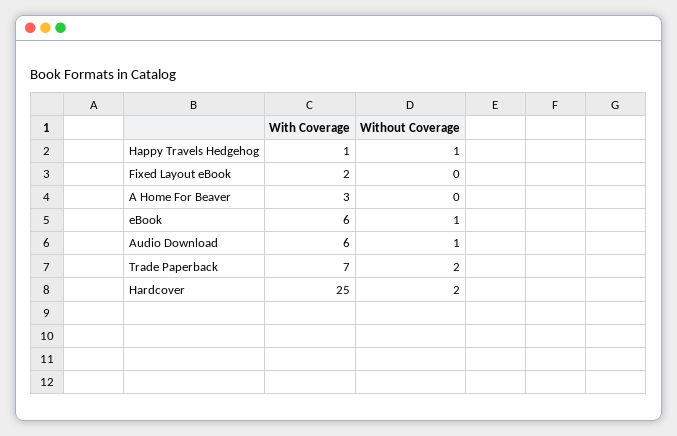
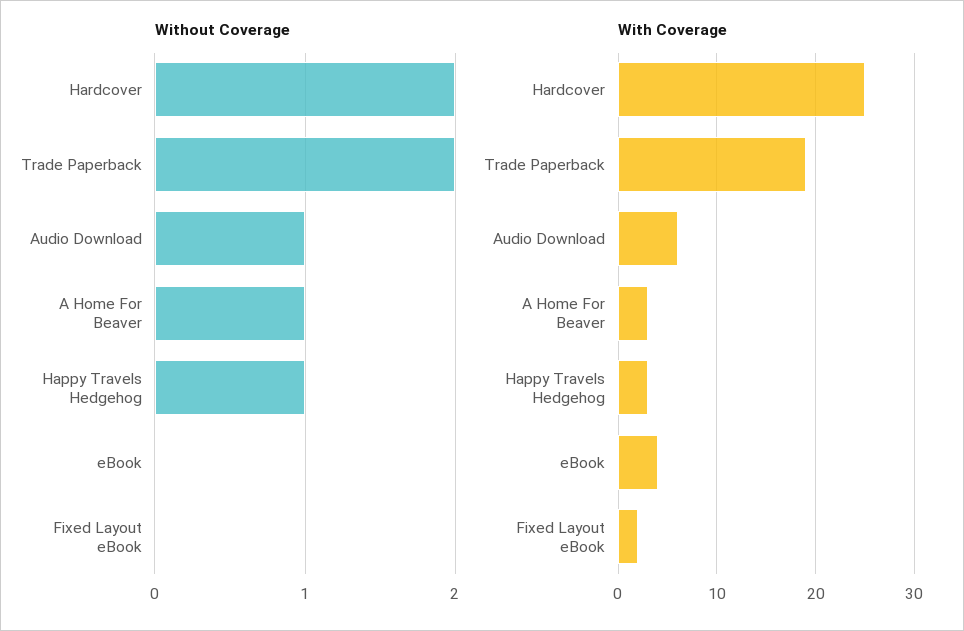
With Coverage, Happy Travels Hedgehog: 1 -> 3
Without Coverage, A Home For Beaver: 0 -> 1
With Coverage, eBook: 6 -> 4
Without Coverage, eBook: 1 -> 0
With Coverage, Trade Paperback: 7 -> 19

